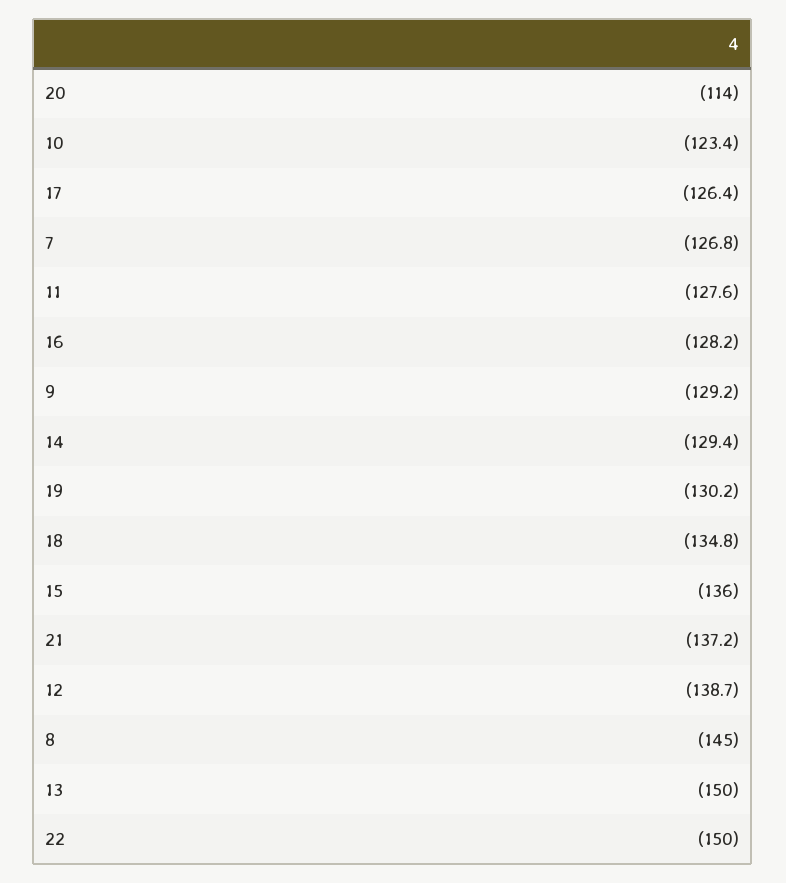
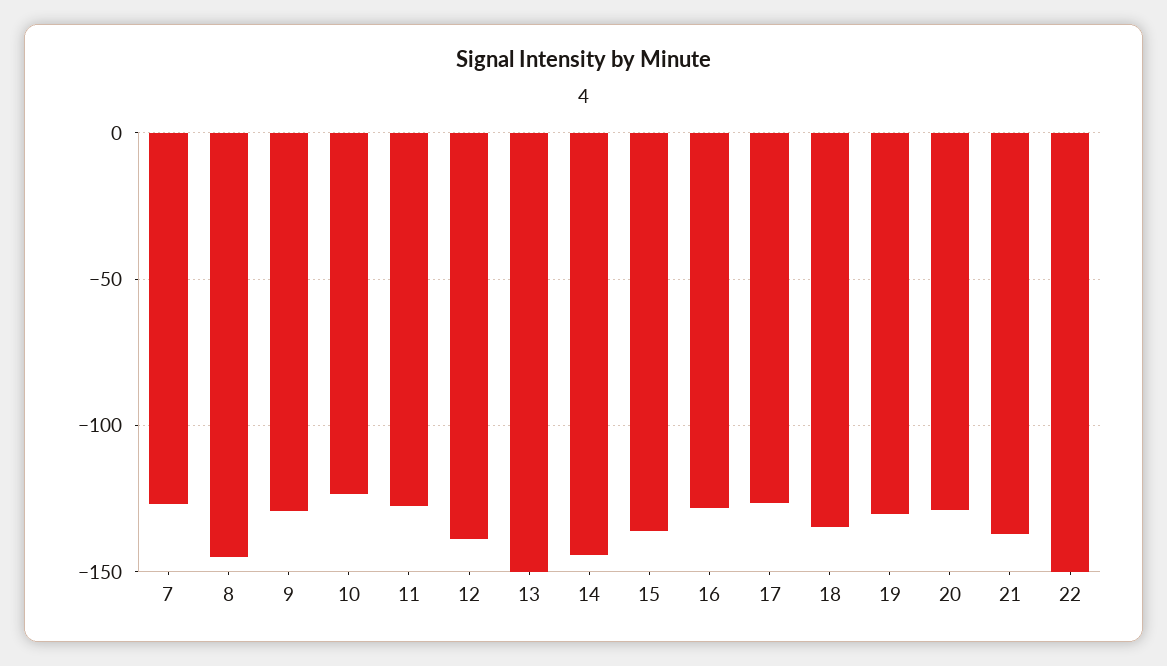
20: -114 -> -130
14: -129.4 -> -145

